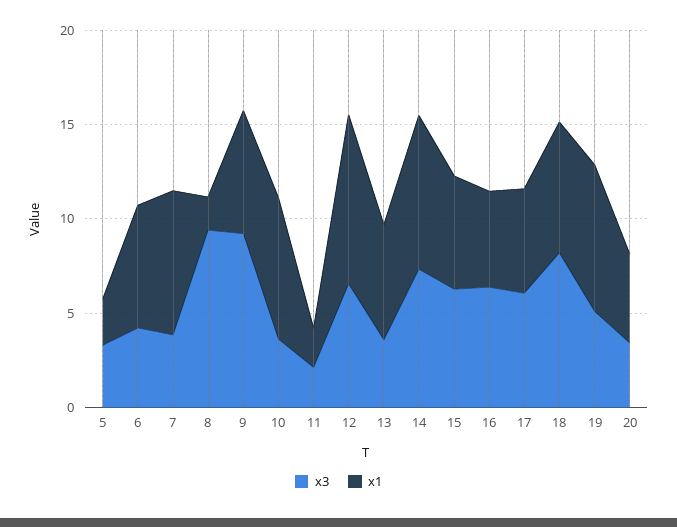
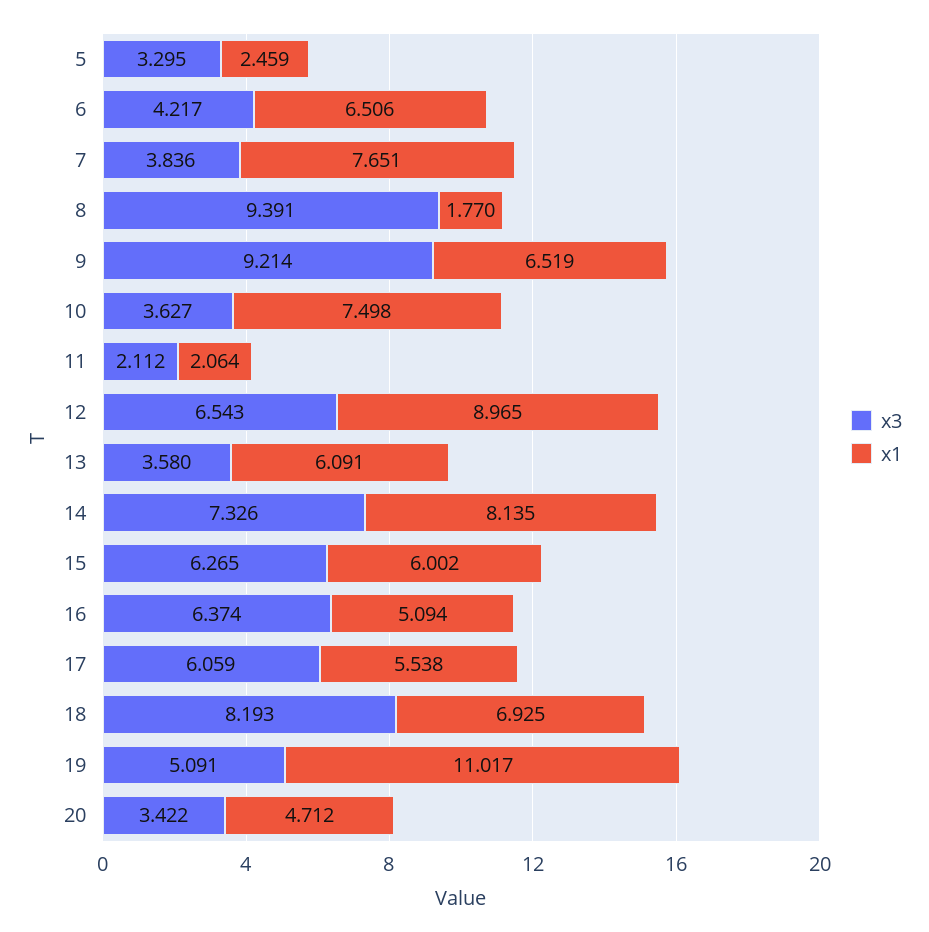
x1, 19: 8 -> 11.017

